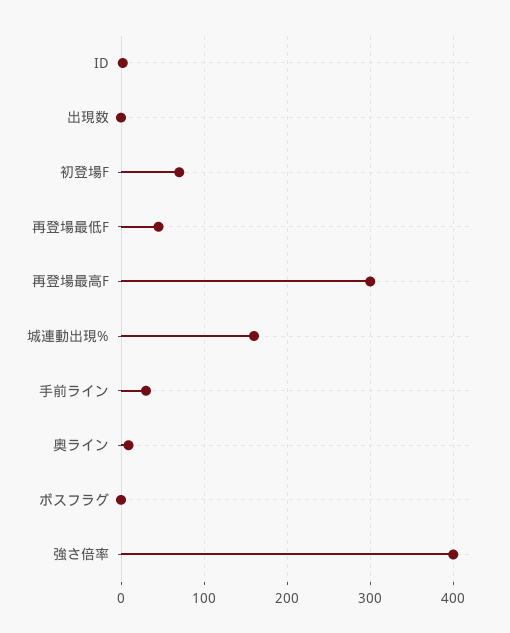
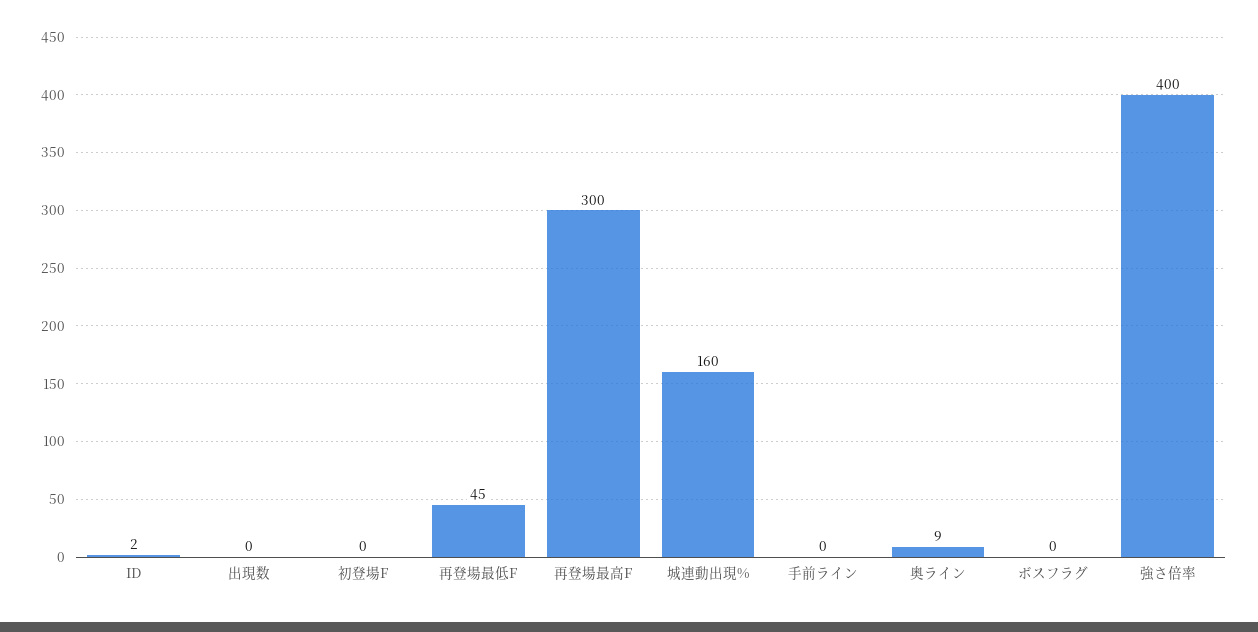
初登場F: 70 -> 0
手前ライン: 30 -> 0

